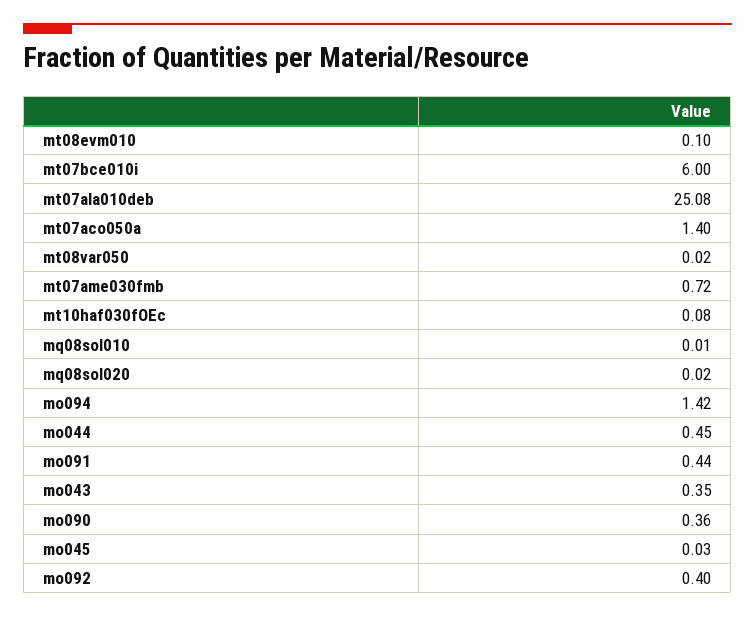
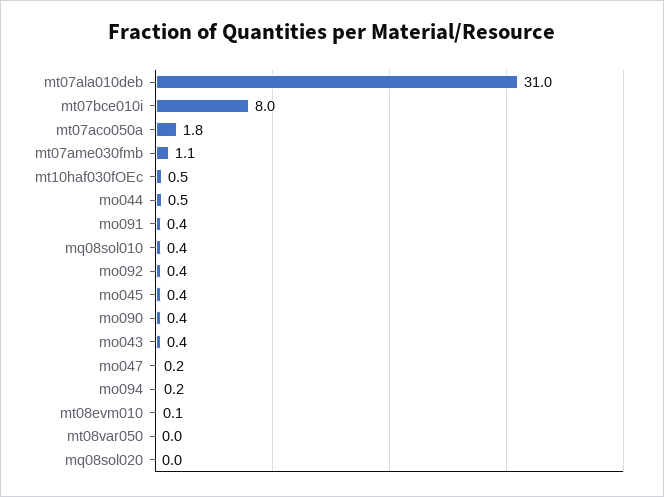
mt07bce010i: 6 -> 8
mt07ala010deb: 25.08 -> 31
mt07aco050a: 1.4 -> 1.8
mt07ame030fmb: 0.72 -> 1.1
mt10haf030fOEc: 0.08 -> 0.5
mq08sol010: 0.01 -> 0.4
mo094: 1.42 -> 0.2
mo045: 0.03 -> 0.4
mo047: none -> 0.2

